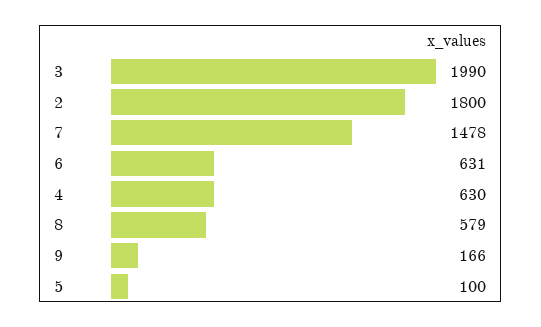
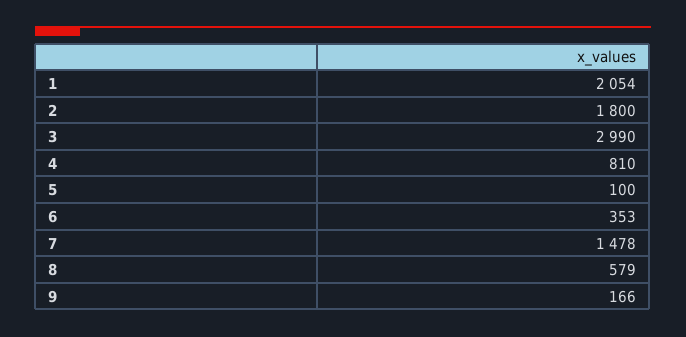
3: 1990 -> 2990
6: 631 -> 353
4: 630 -> 810
1: none -> 2054

